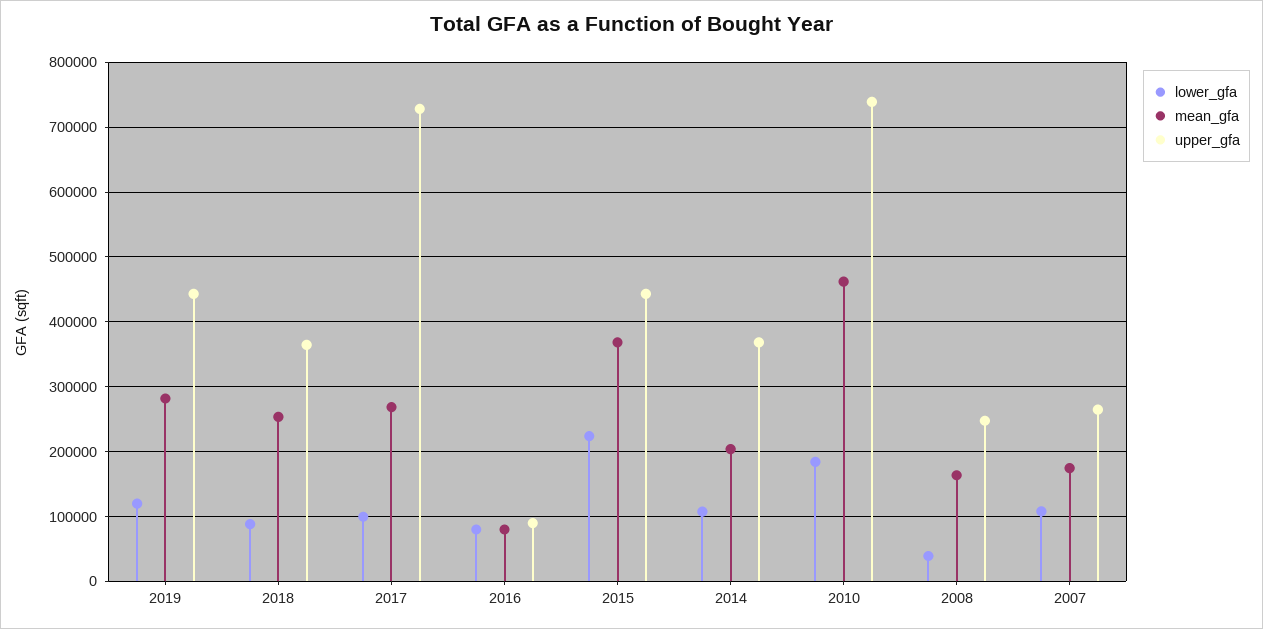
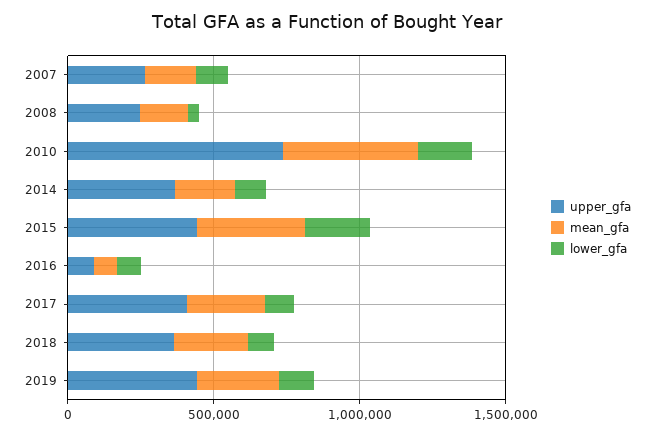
upper_gfa, 2017: 730000 -> 400000

